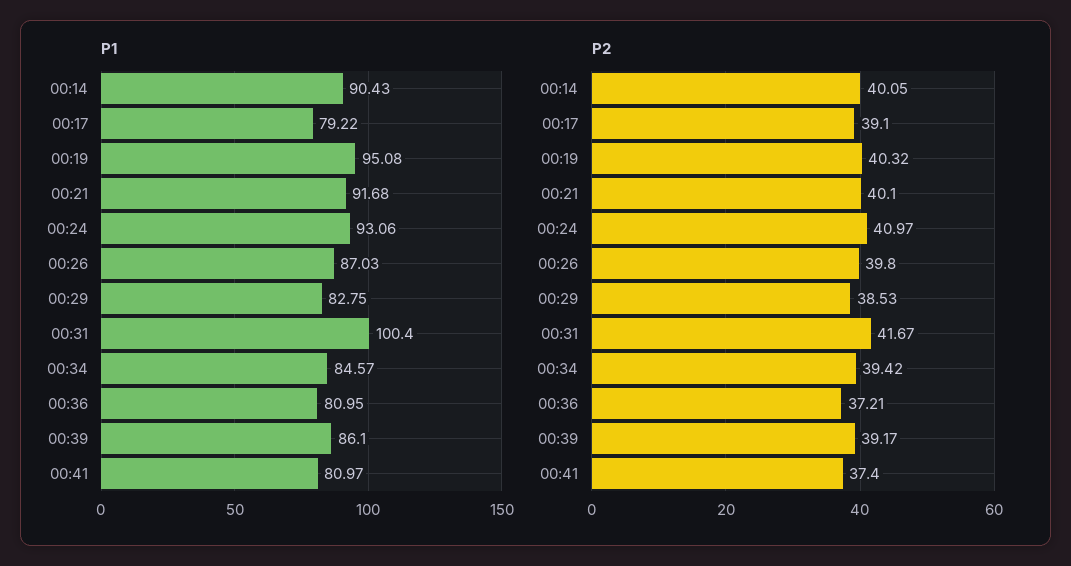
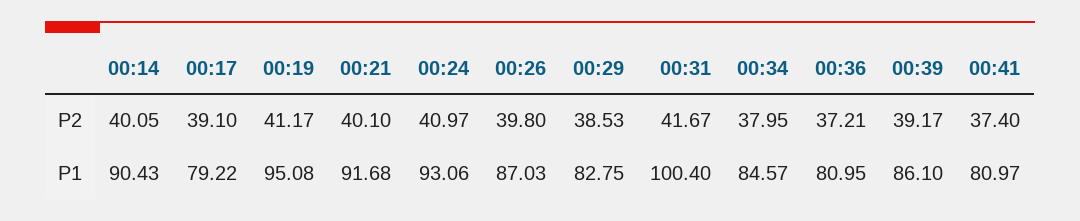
P2, 00:19: 40.32 -> 41.17
P2, 00:34: 39.42 -> 37.95

